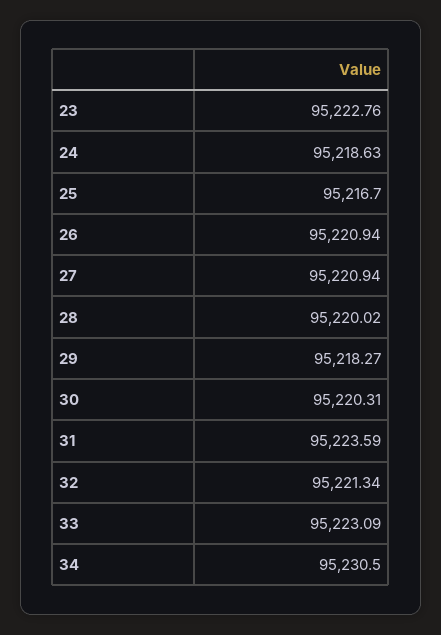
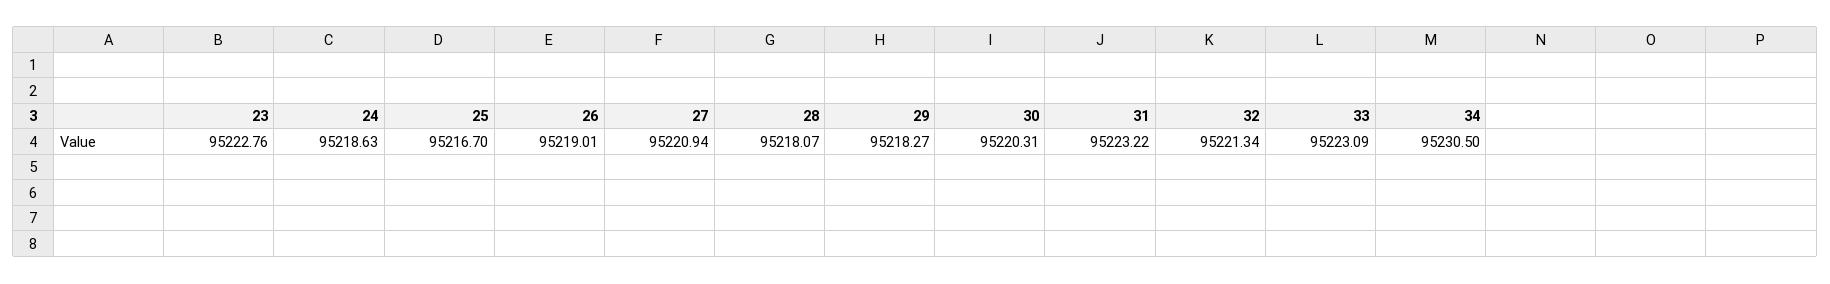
26: 95220.94 -> 95219.01
28: 95220.02 -> 95218.07
31: 95223.59 -> 95223.22

